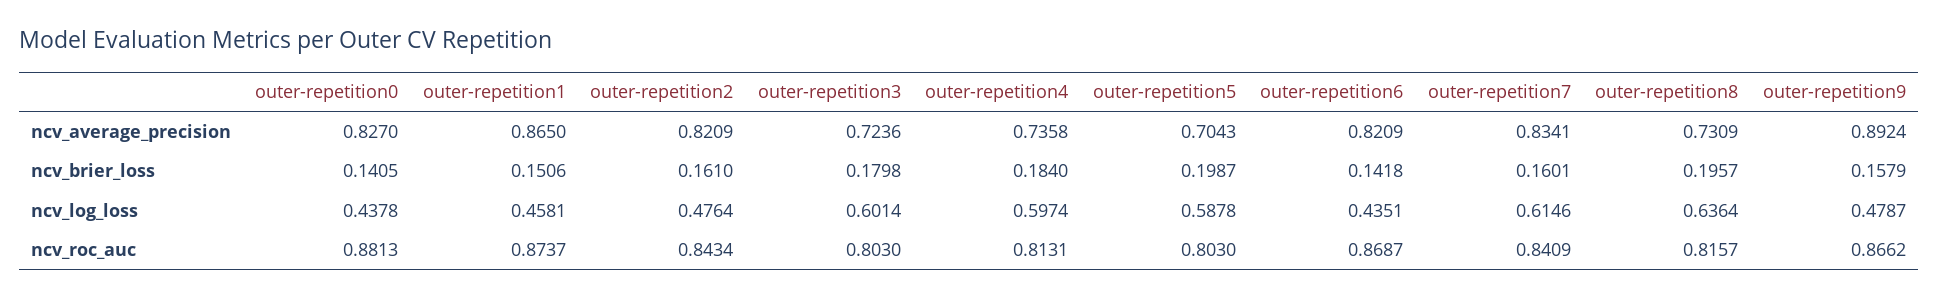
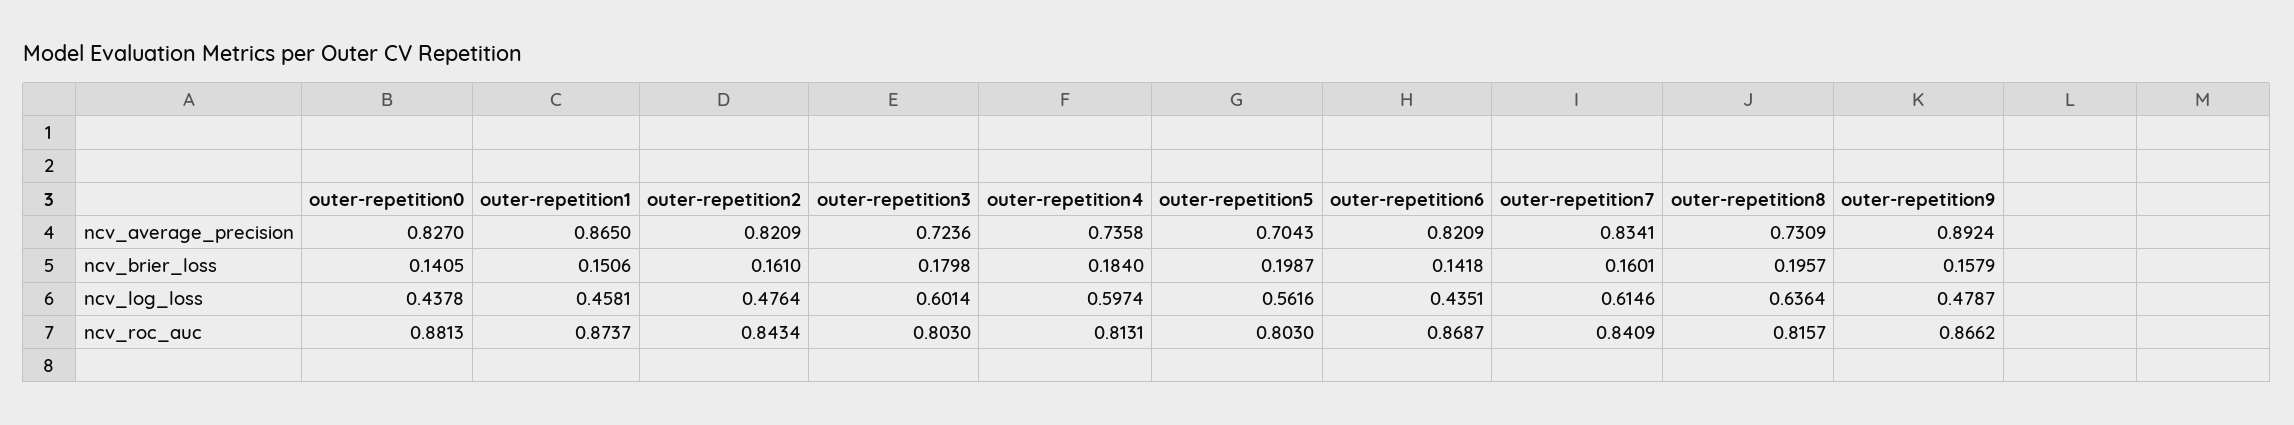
outer-repetition5, ncv_log_loss: 0.5878 -> 0.5616

